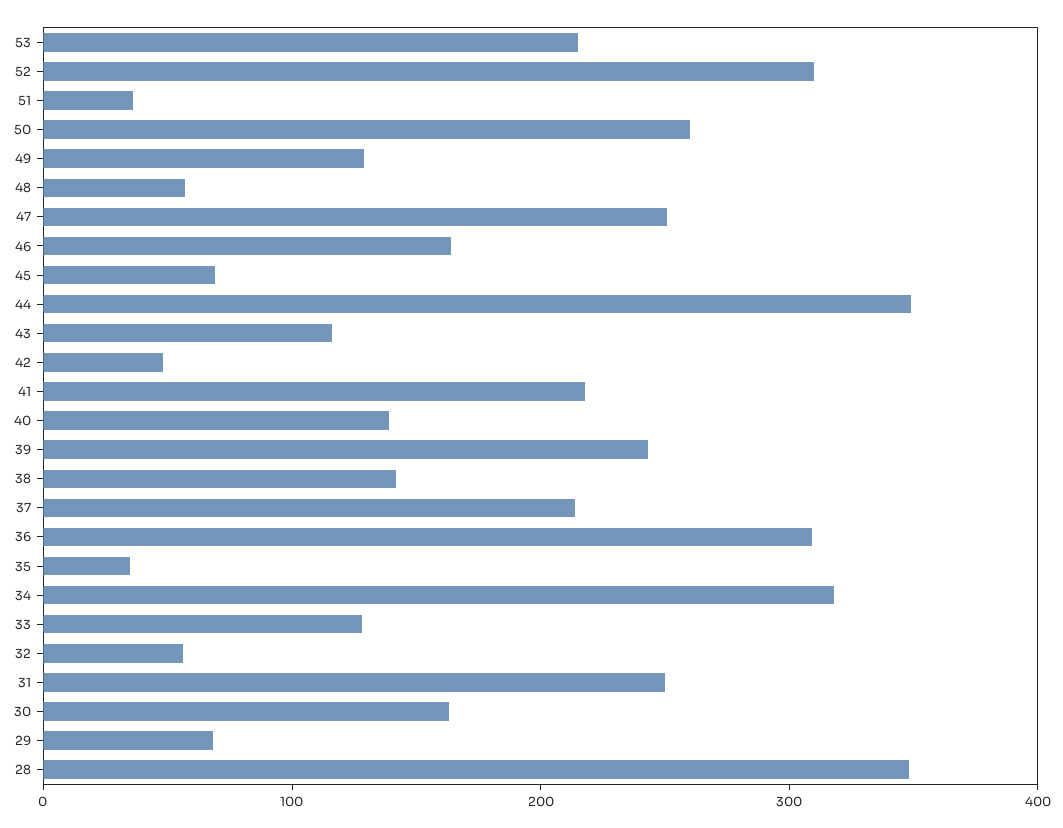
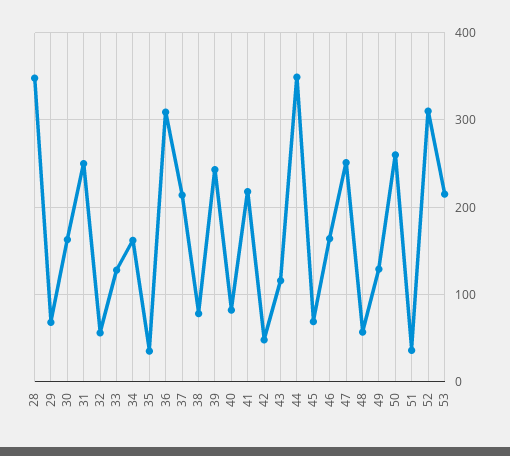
40: 140 -> 80
38: 140 -> 80
34: 320 -> 160

